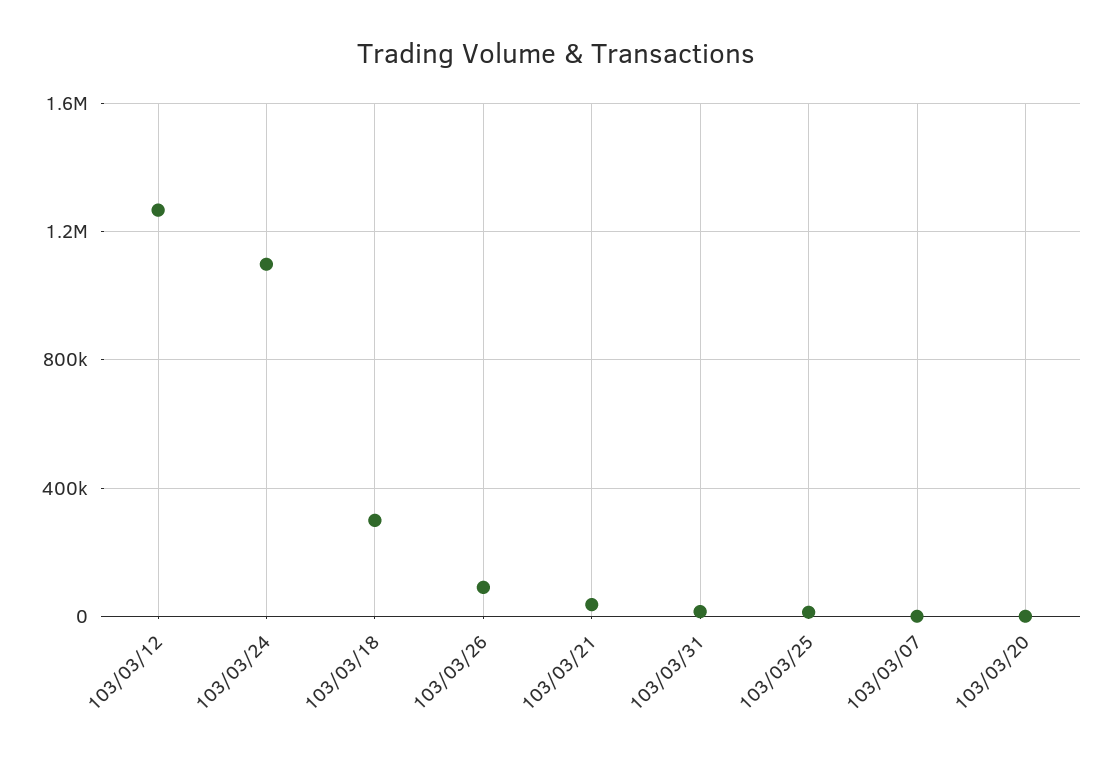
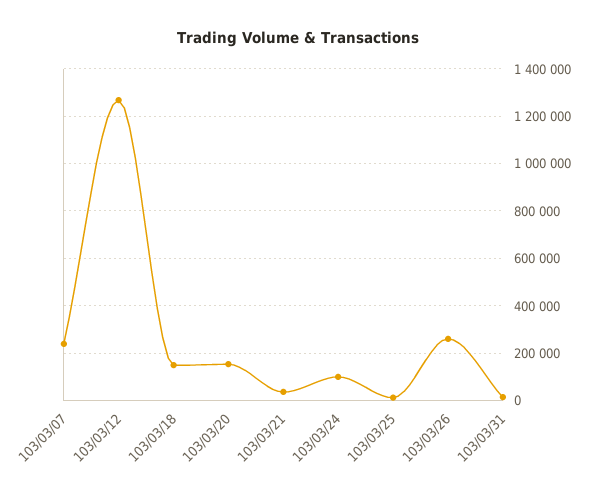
103/03/24: 1100000 -> 100000
103/03/18: 300000 -> 150000
103/03/26: 100000 -> 250000
103/03/07: 0 -> 250000
103/03/20: 0 -> 150000

